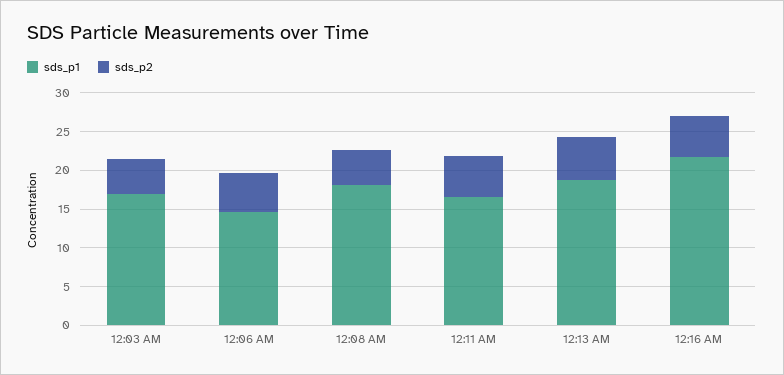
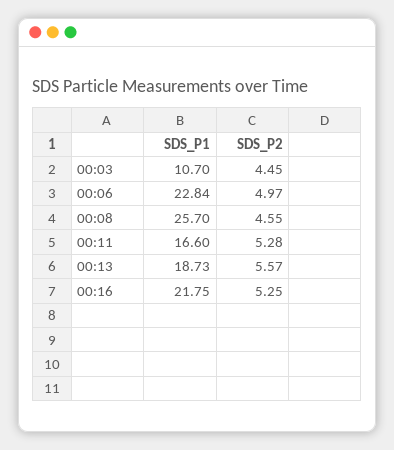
sds_p1, 12:03 AM: 17.5 -> 10.7
sds_p1, 12:06 AM: 15 -> 22.84
sds_p1, 12:08 AM: 17.5 -> 25.7

